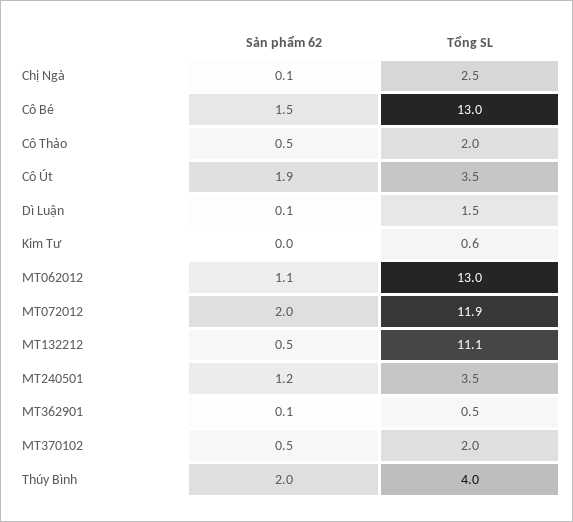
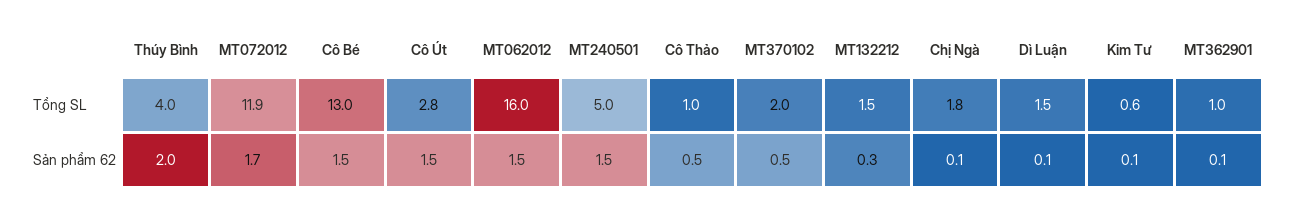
Tổng SL, Chị Ngà: 2.5 -> 1.8
Tổng SL, Cô Thảo: 2 -> 1
Sản phẩm 62, Cô Út: 1.9 -> 1.5
Tổng SL, Cô Út: 3.5 -> 2.8
Sản phẩm 62, Kim Tư: 0 -> 0.1
Sản phẩm 62, MT062012: 1.1 -> 1.5
Tổng SL, MT062012: 13 -> 16
Sản phẩm 62, MT072012: 2 -> 1.7
Sản phẩm 62, MT132212: 0.5 -> 0.3
Tổng SL, MT132212: 11.1 -> 1.5
Sản phẩm 62, MT240501: 1.2 -> 1.5
Tổng SL, MT240501: 3.5 -> 5
Tổng SL, MT362901: 0.5 -> 1

